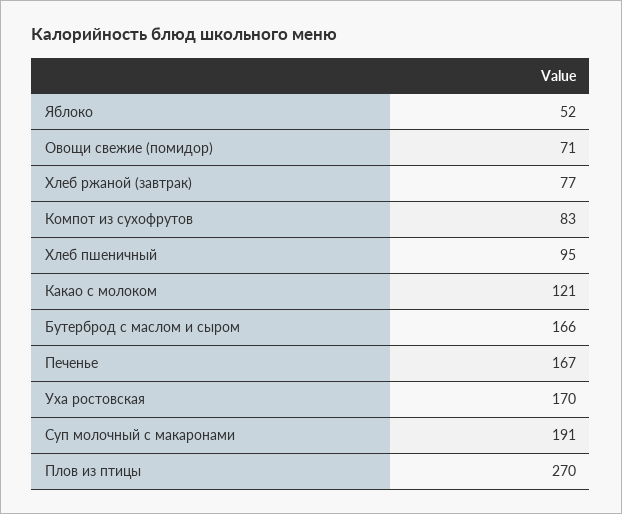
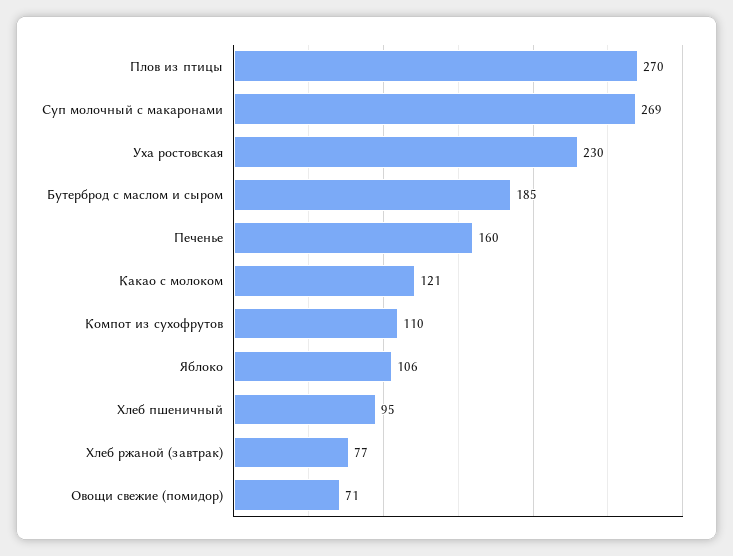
Яблоко: 52 -> 106
Компот из сухофрутов: 83 -> 110
Бутерброд с маслом и сыром: 166 -> 185
Печенье: 167 -> 160
Уха ростовская: 170 -> 230
Суп молочный с макаронами: 191 -> 269

